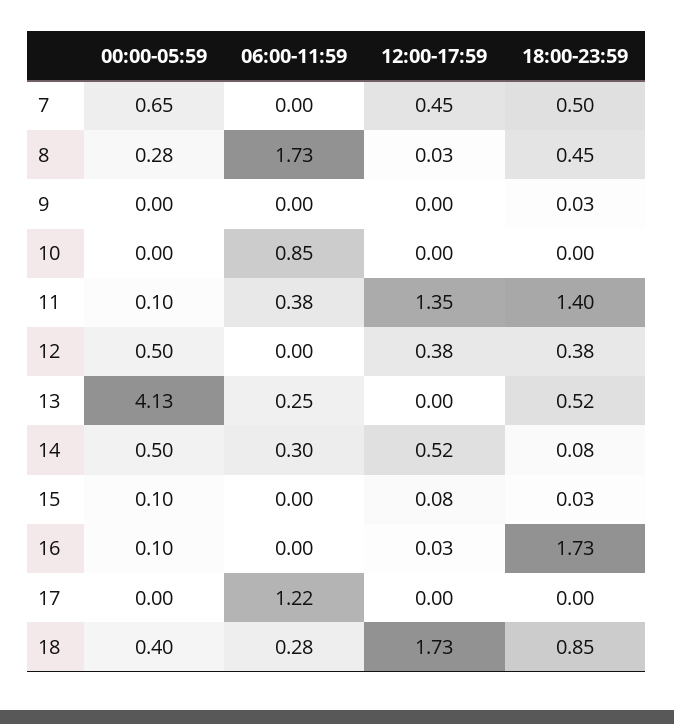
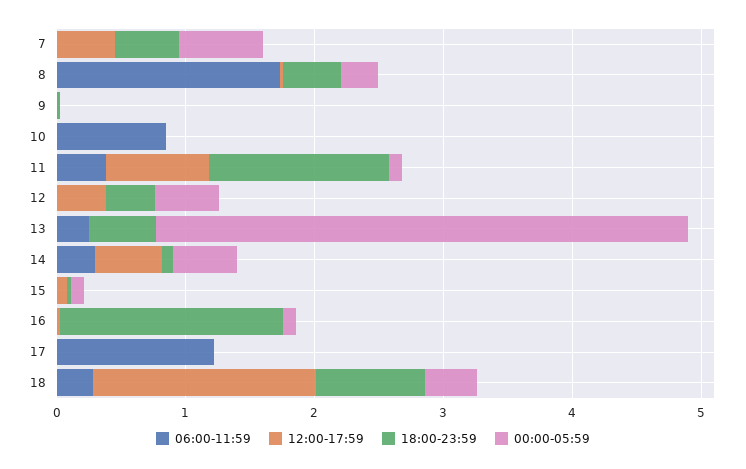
12:00-17:59, 11: 1.35 -> 0.8

